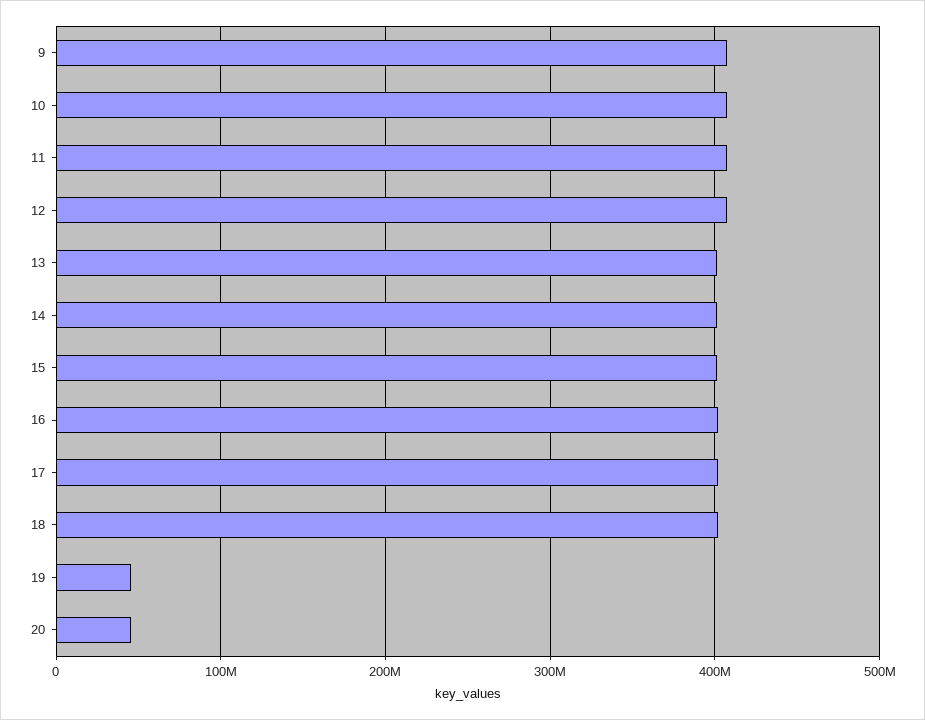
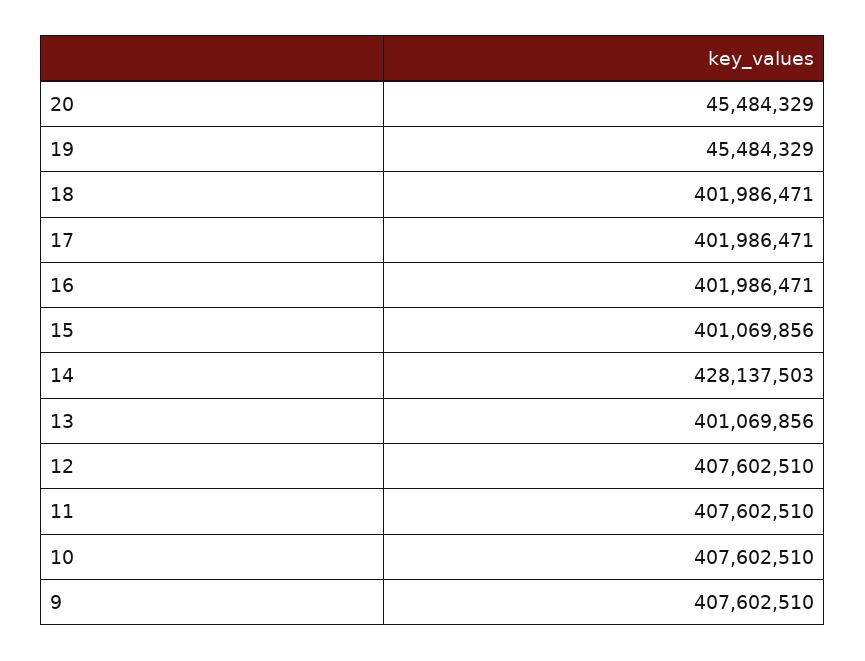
14: 400000000 -> 428137503

